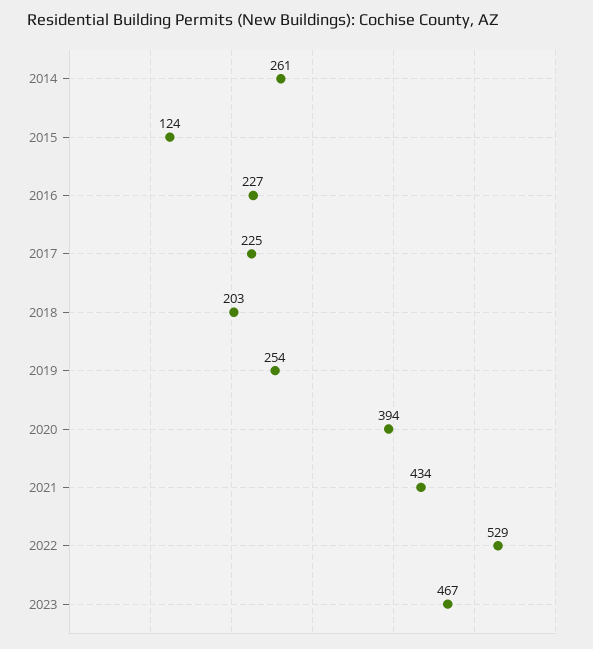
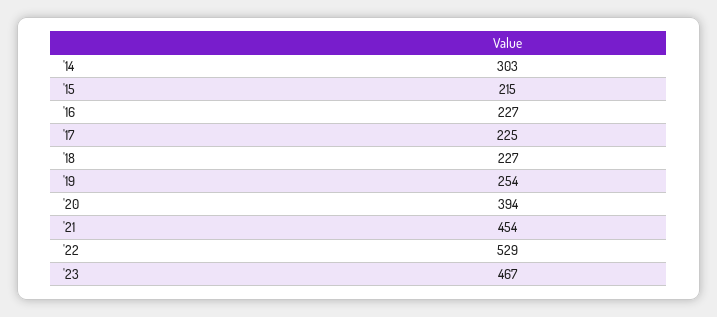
2014: 261 -> 303
2015: 124 -> 215
2018: 203 -> 227
2021: 434 -> 454

